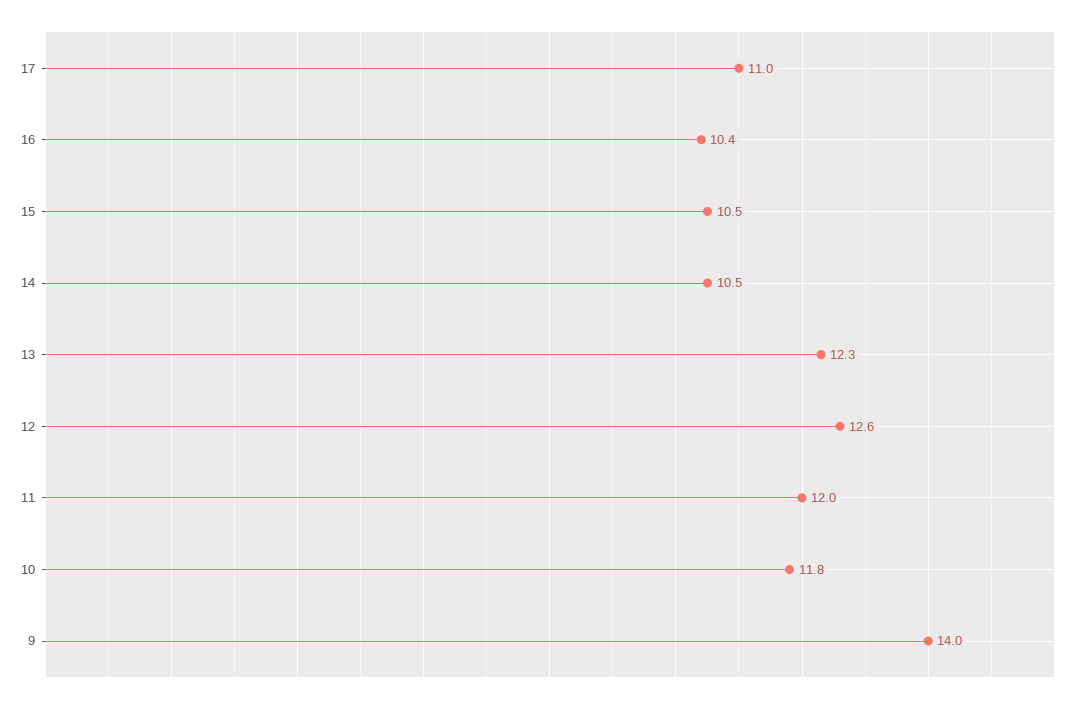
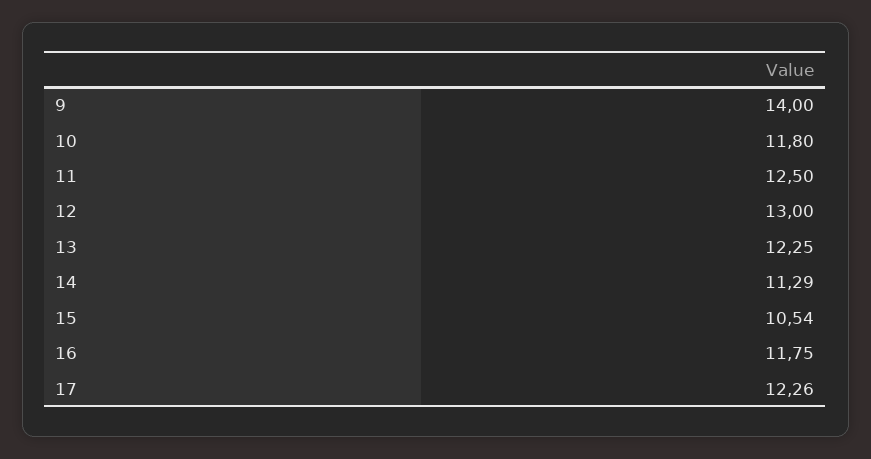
17: 11 -> 12.26
16: 10.4 -> 11.75
14: 10.5 -> 11.29
12: 12.6 -> 13
11: 12 -> 12.5

